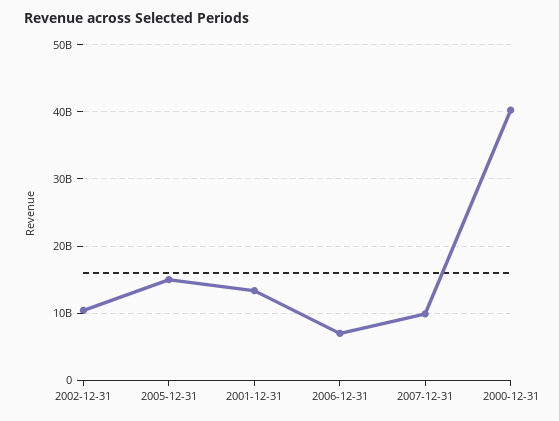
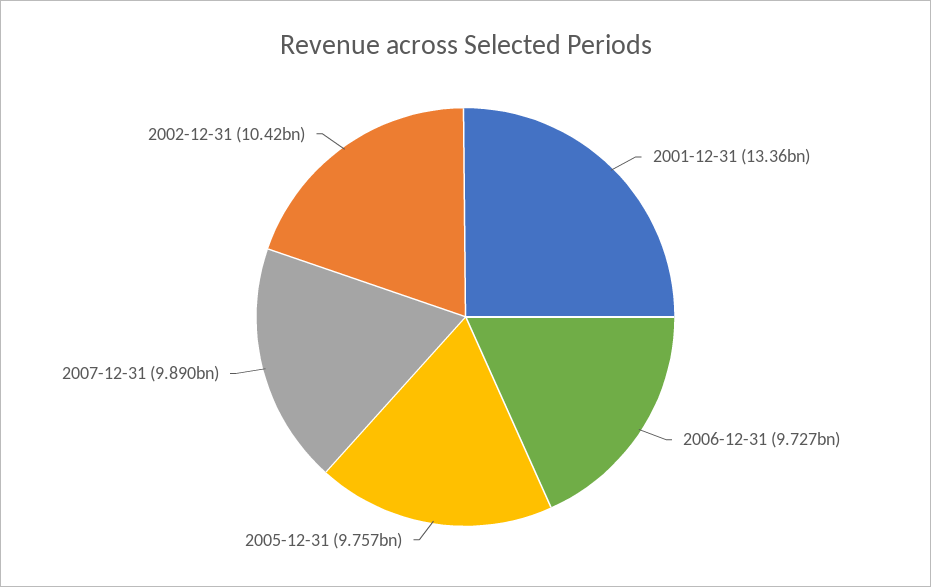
2005-12-31: 15000000000 -> 9757000000
2006-12-31: 7000000000 -> 9727000000
2000-12-31: 40000000000 -> none

